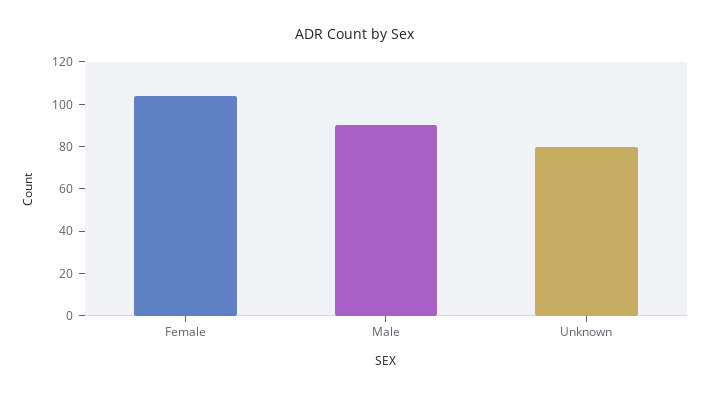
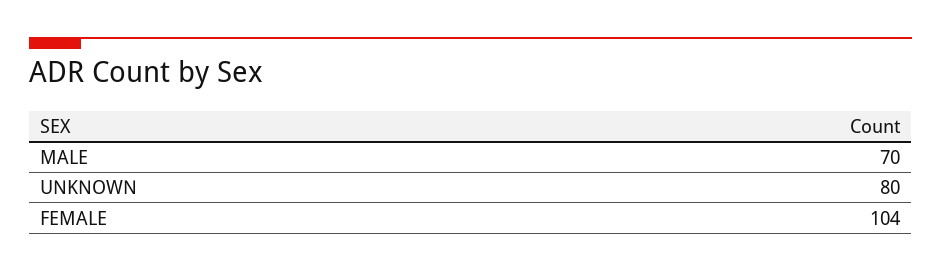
Male: 90 -> 70

